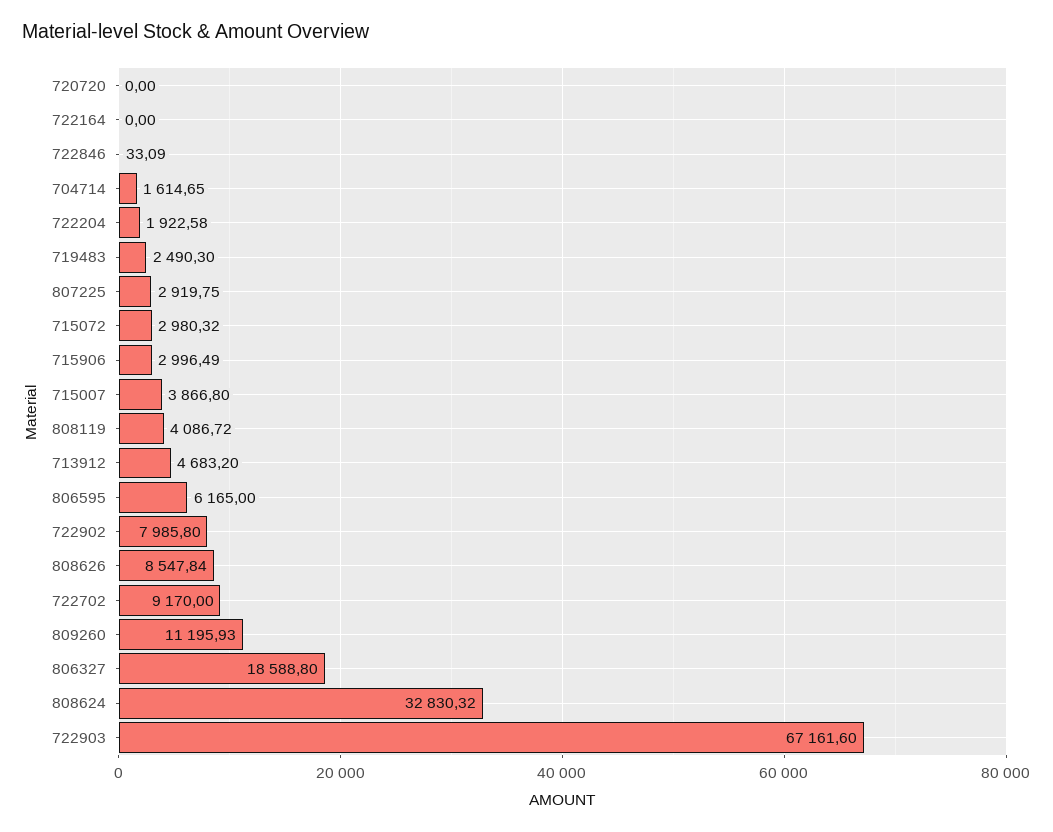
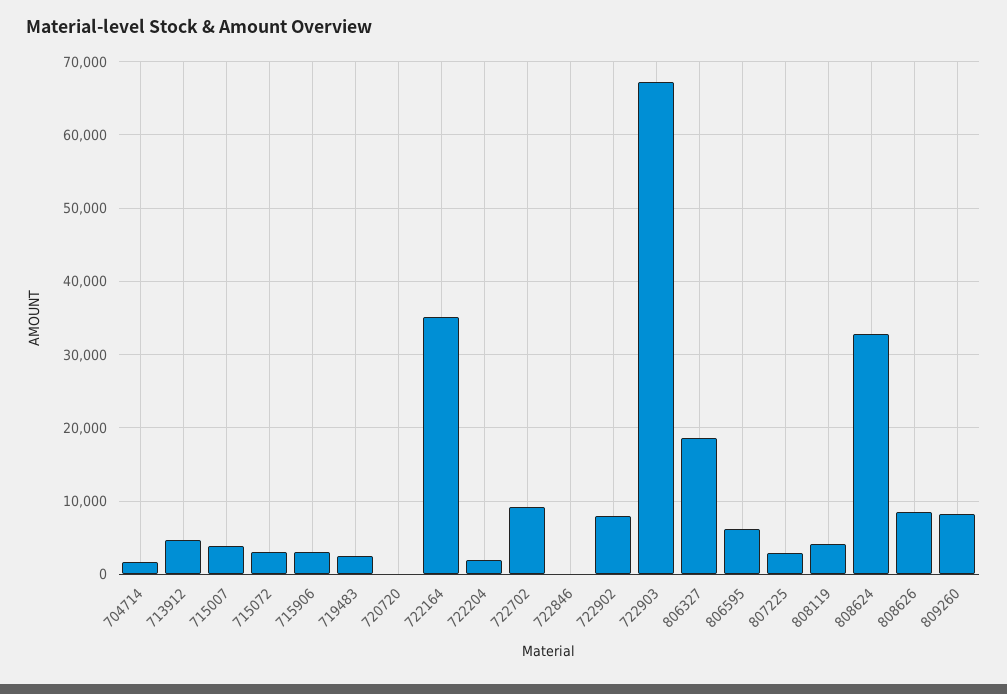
722164: 0 -> 35000
809260: 11195.93 -> 8000

